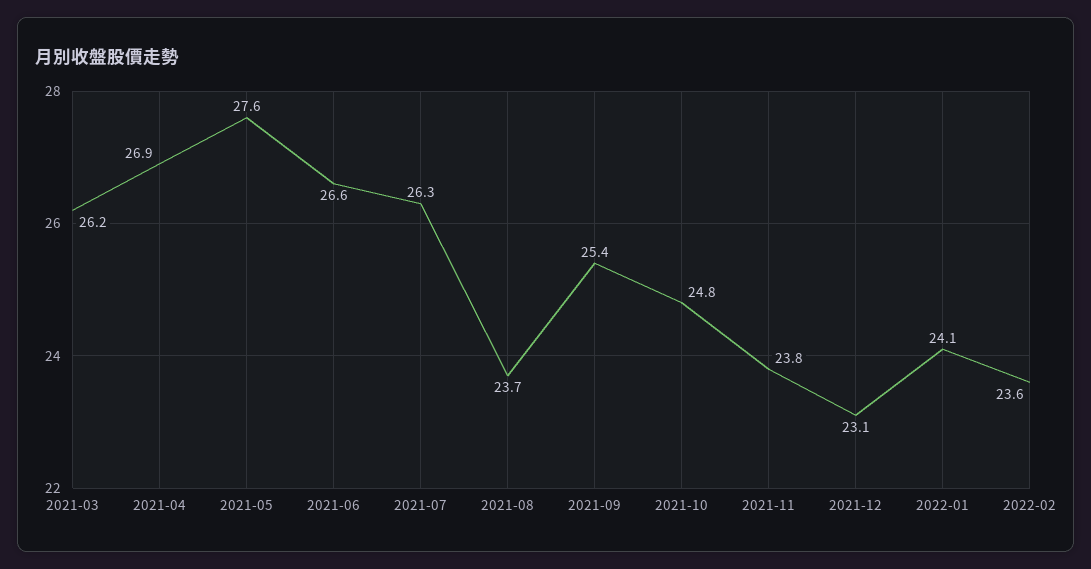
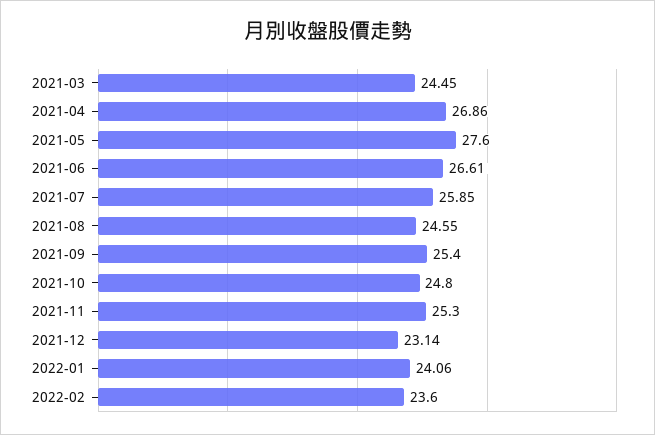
2021-03: 26.2 -> 24.45
2021-07: 26.3 -> 25.85
2021-08: 23.7 -> 24.55
2021-11: 23.8 -> 25.3

